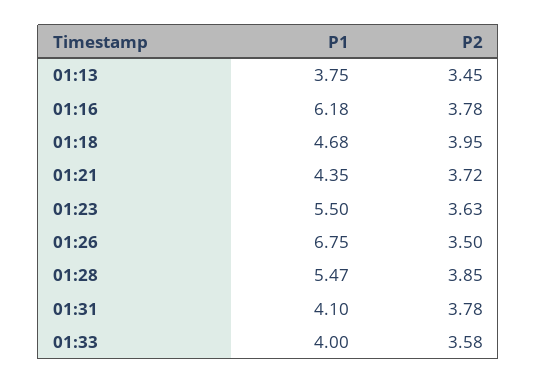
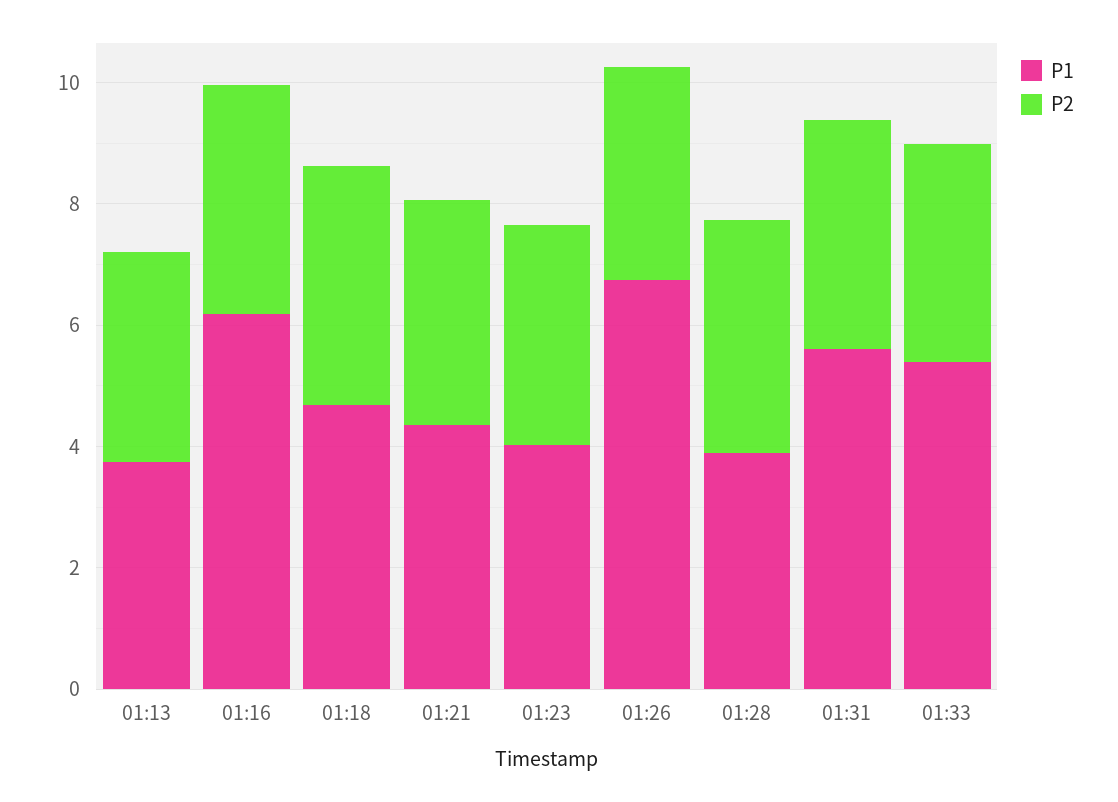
P1, 01:23: 5.5 -> 4
P1, 01:28: 5.47 -> 4
P1, 01:31: 4.1 -> 5.5
P1, 01:33: 4 -> 5.5

